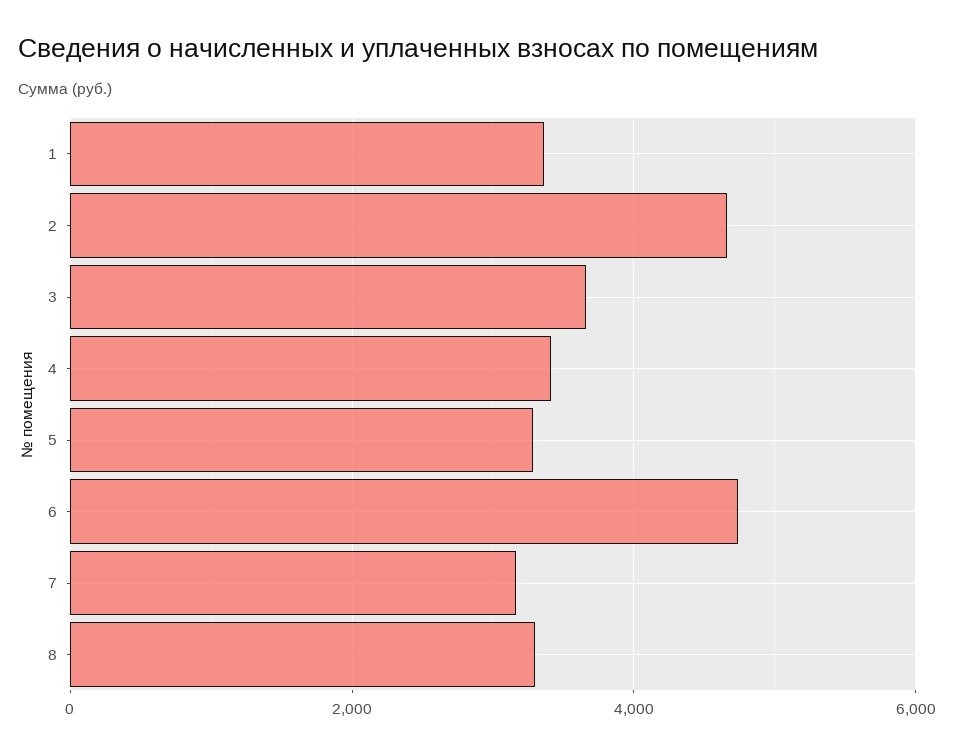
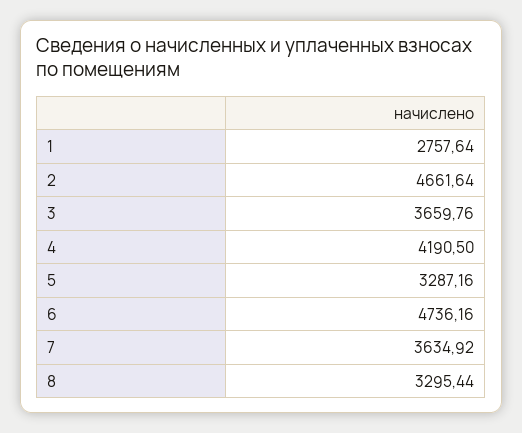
1: 3400 -> 2757.64
4: 3400 -> 4190.5
7: 3200 -> 3634.92

